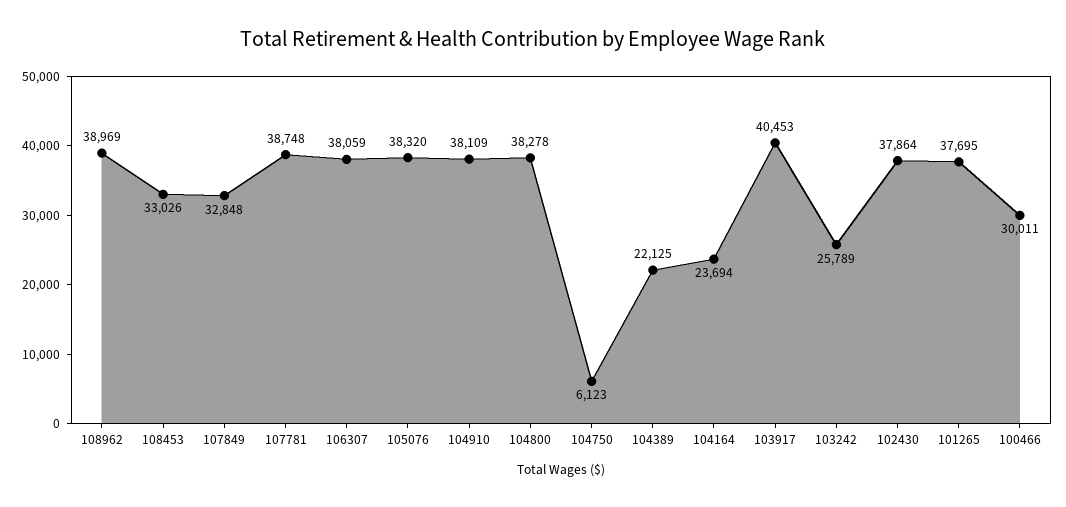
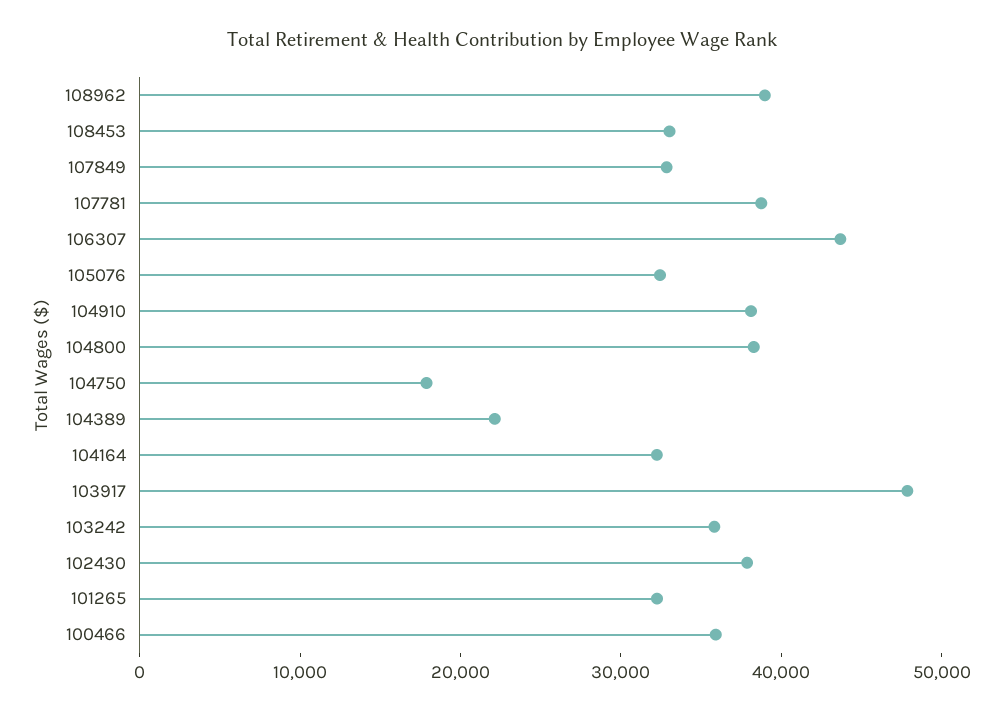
106307: 38059 -> 44000
105076: 38320 -> 32000
104750: 6123 -> 18000
104164: 23694 -> 32000
103917: 40453 -> 48000
103242: 25789 -> 36000
101265: 37695 -> 32000
100466: 30011 -> 36000

